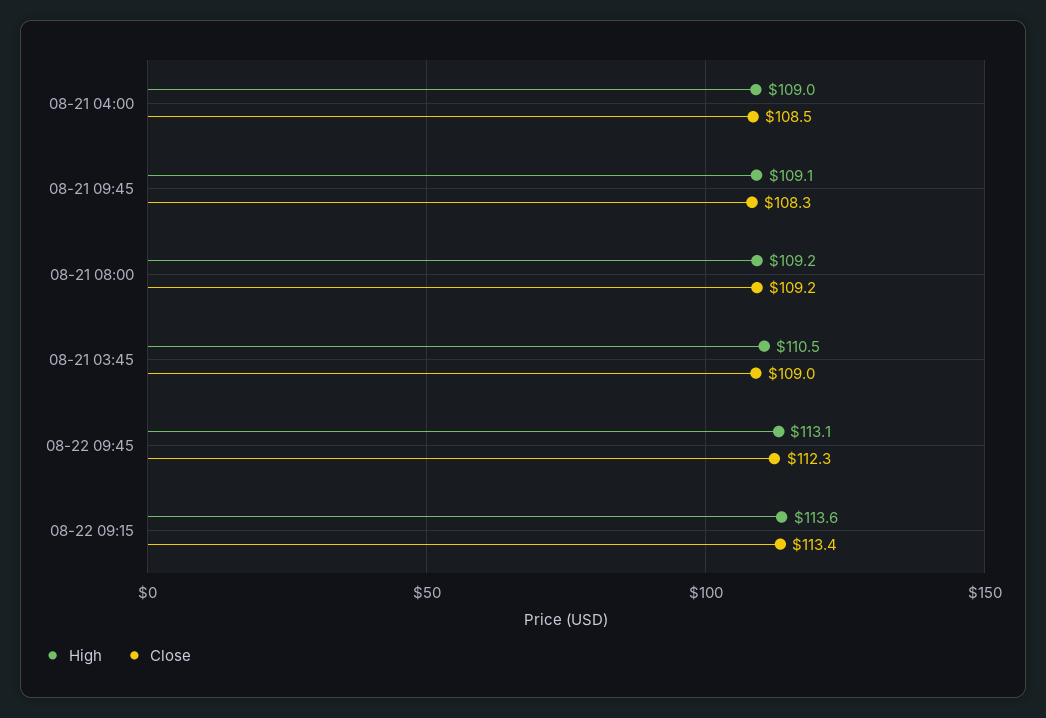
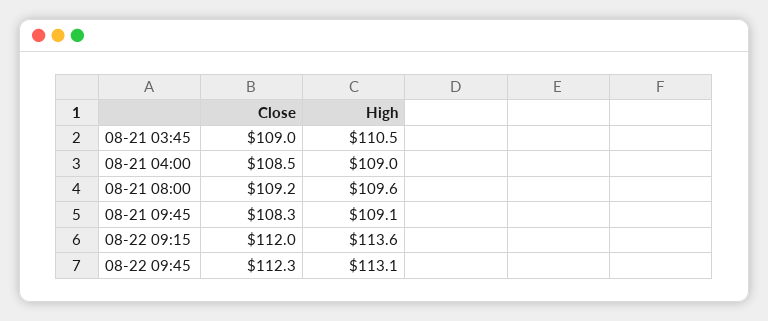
High, 08-21 08:00: 109.2 -> 109.6
Close, 08-22 09:15: 113.4 -> 112

